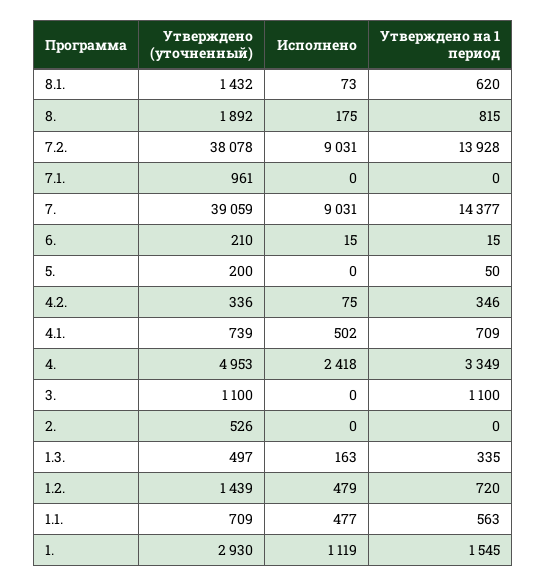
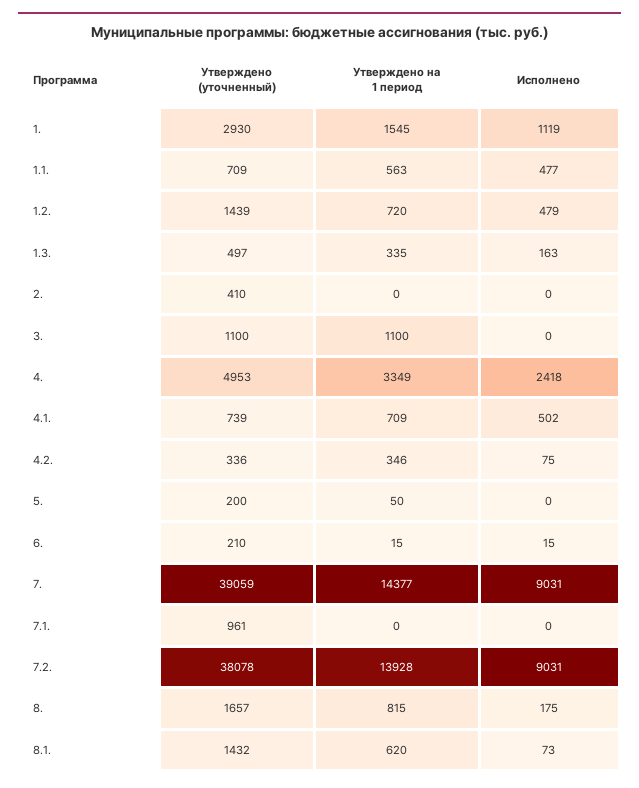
Утверждено (уточненный), 8.: 1892 -> 1657
Утверждено (уточненный), 2.: 526 -> 410

